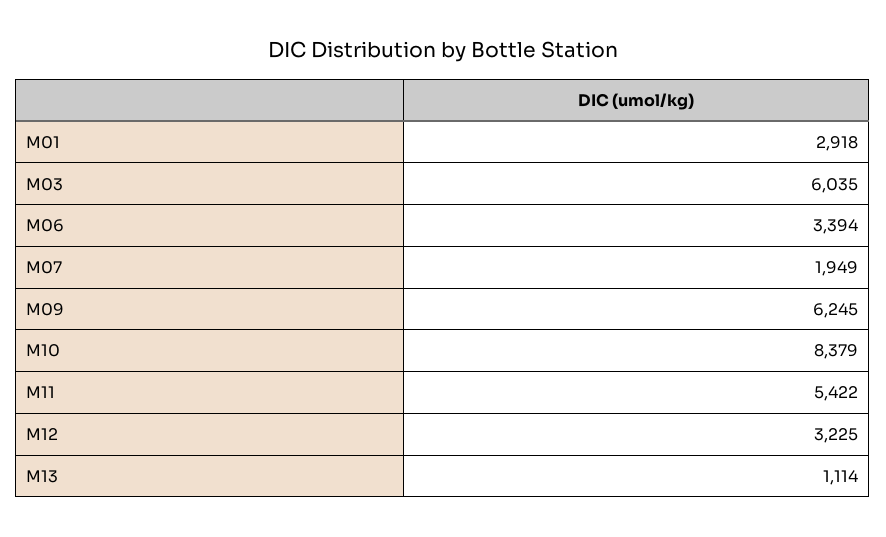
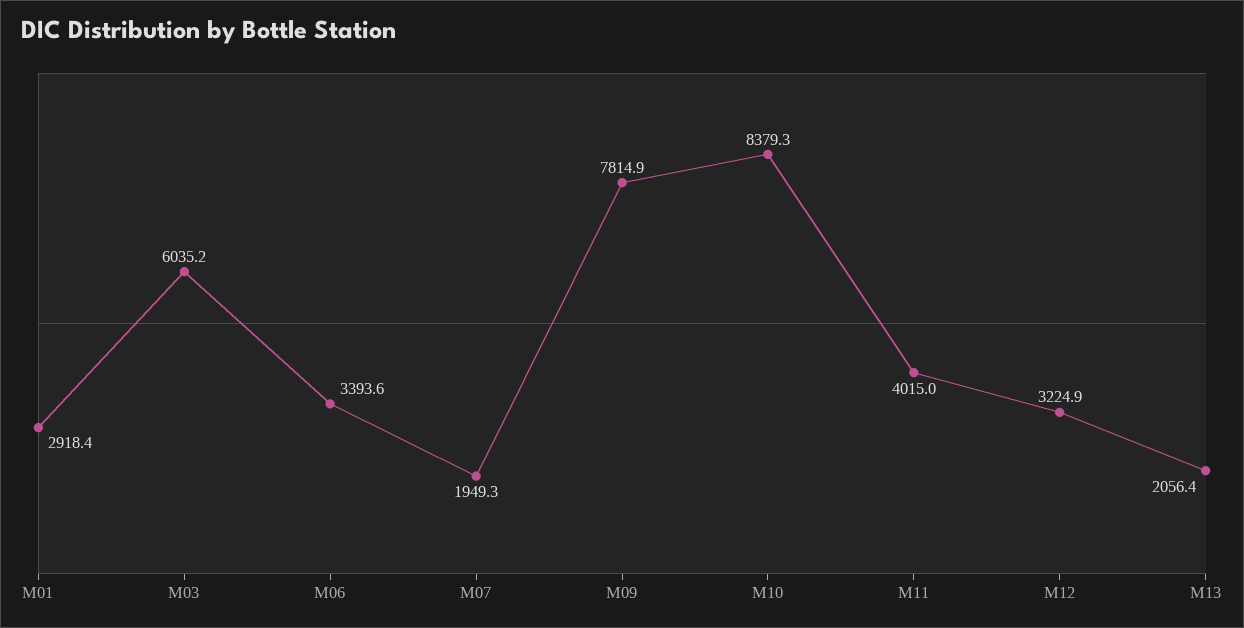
M09: 6245 -> 7814.9
M11: 5422 -> 4015
M13: 1114 -> 2056.4

